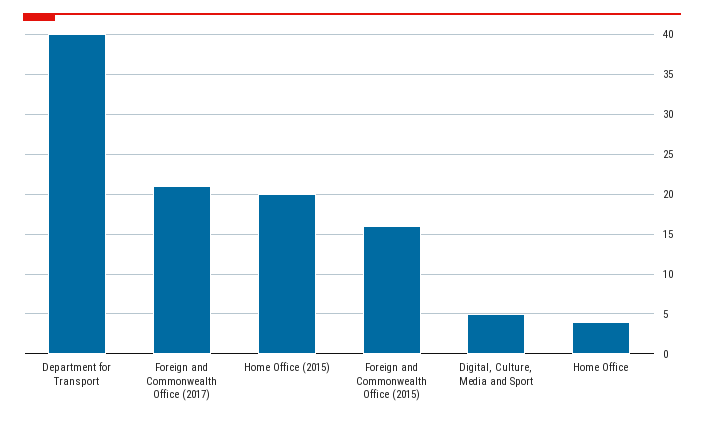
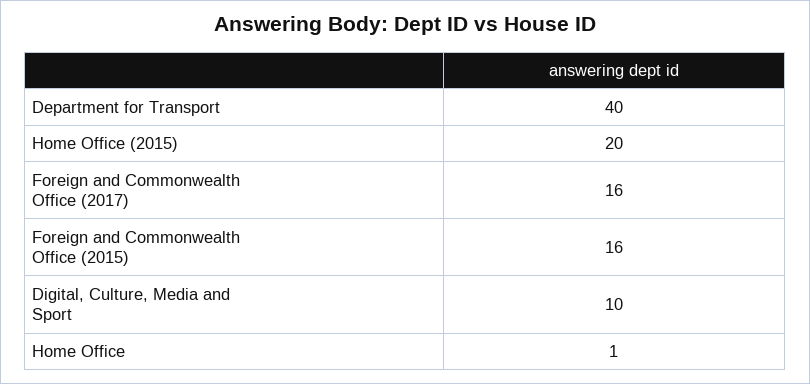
Foreign and Commonwealth Office (2017): 21 -> 16
Digital, Culture, Media and Sport: 5 -> 10
Home Office: 4 -> 1

